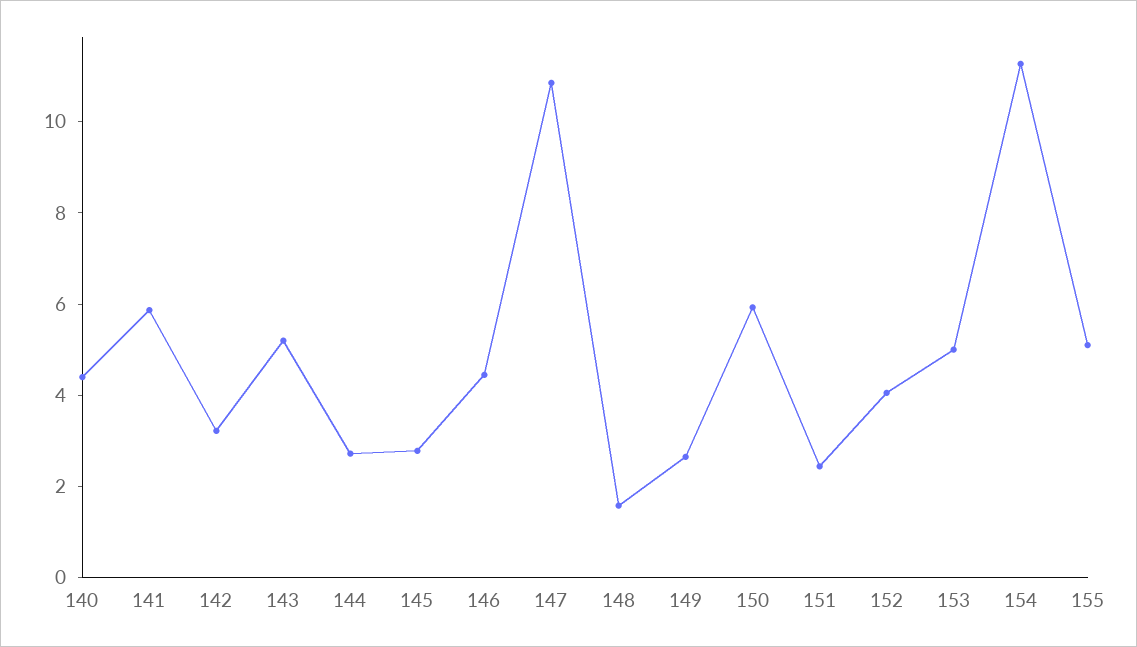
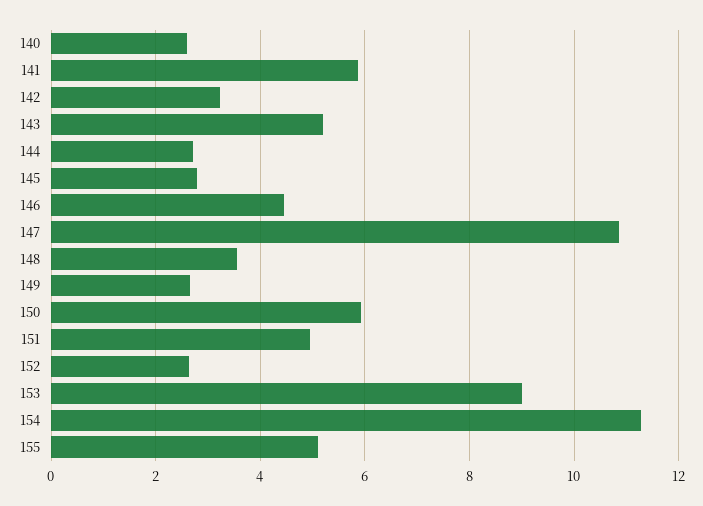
140: 4.5 -> 2.6
148: 1.5 -> 3.6
151: 2.5 -> 5
152: 4 -> 2.6
153: 5 -> 9

